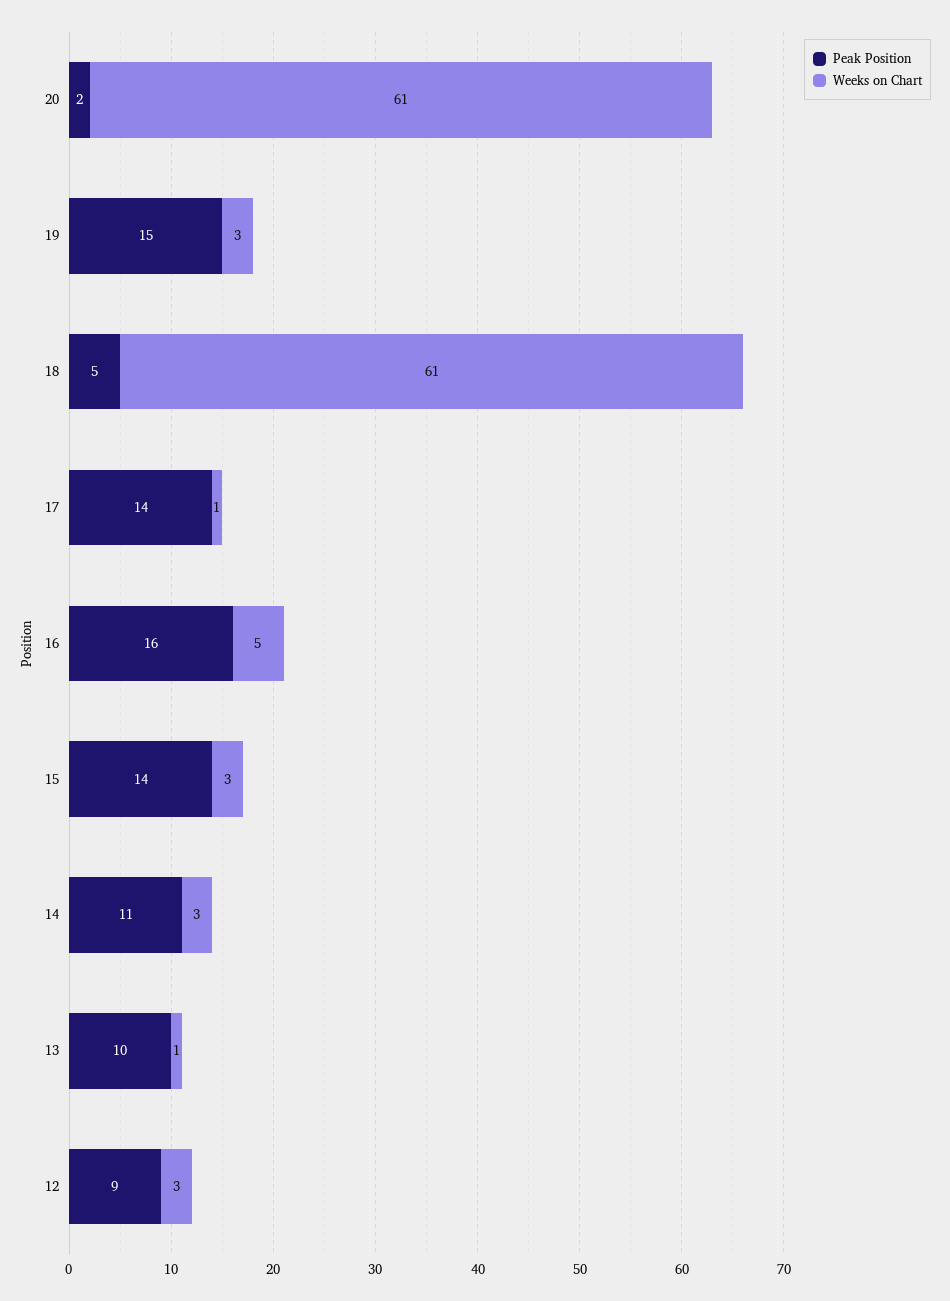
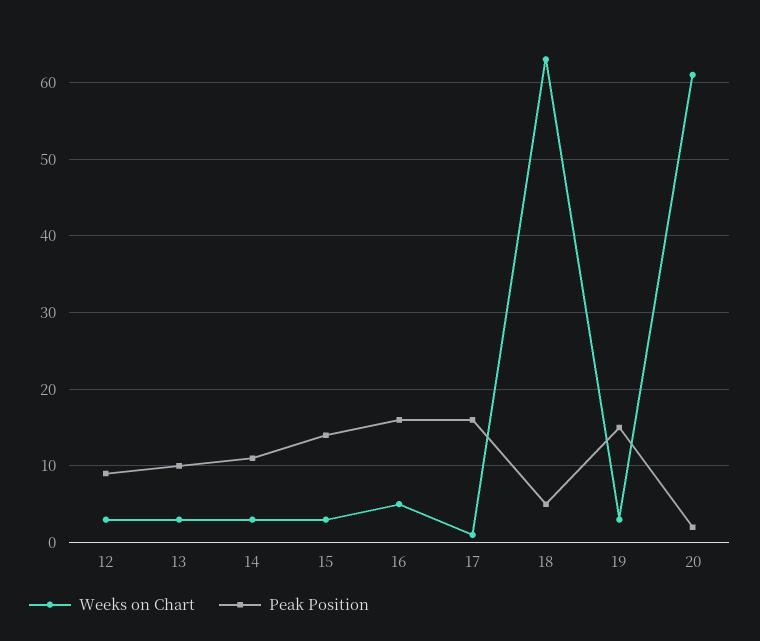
Weeks on Chart, 18: 61 -> 63
Peak Position, 17: 14 -> 16
Weeks on Chart, 13: 1 -> 3

